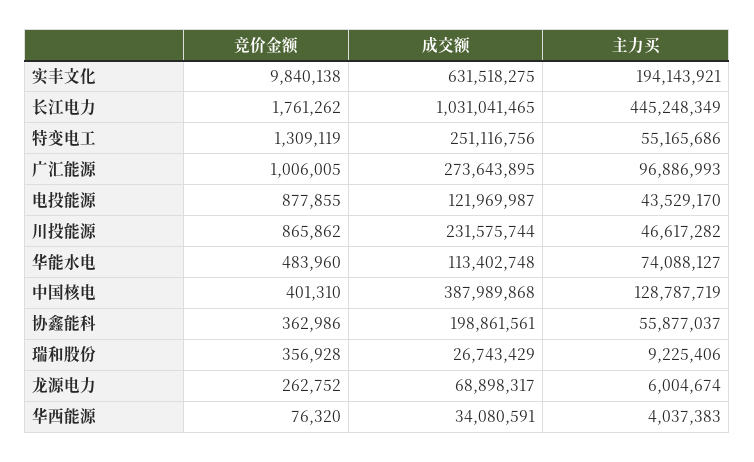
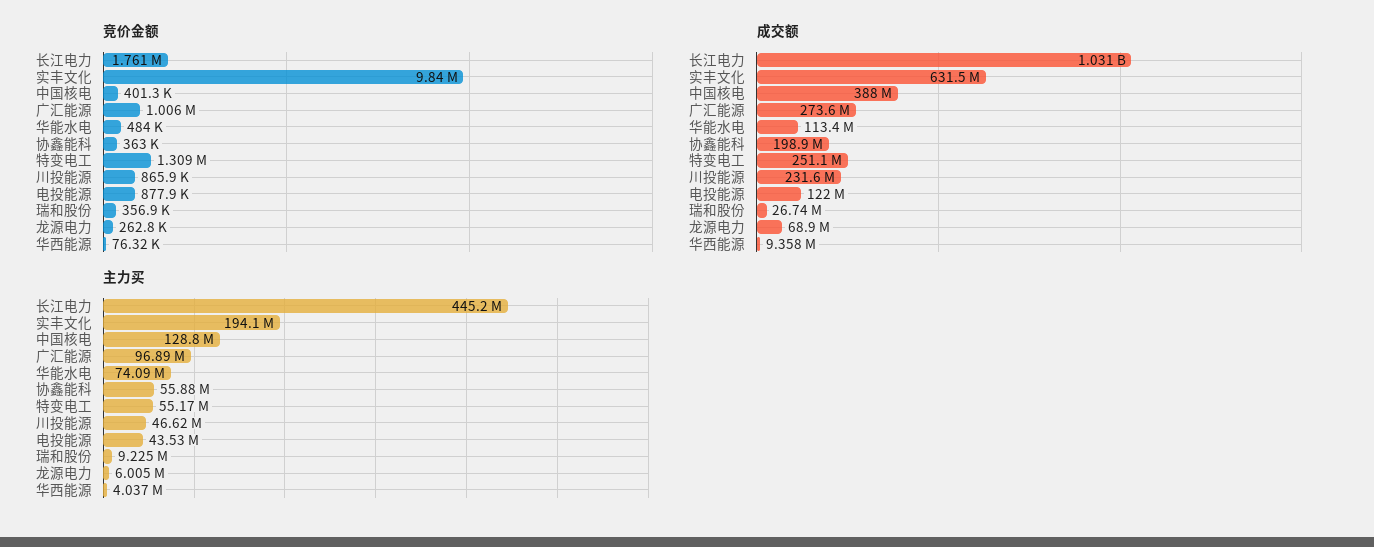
成交额, 华西能源: 34080591 -> 9358000

